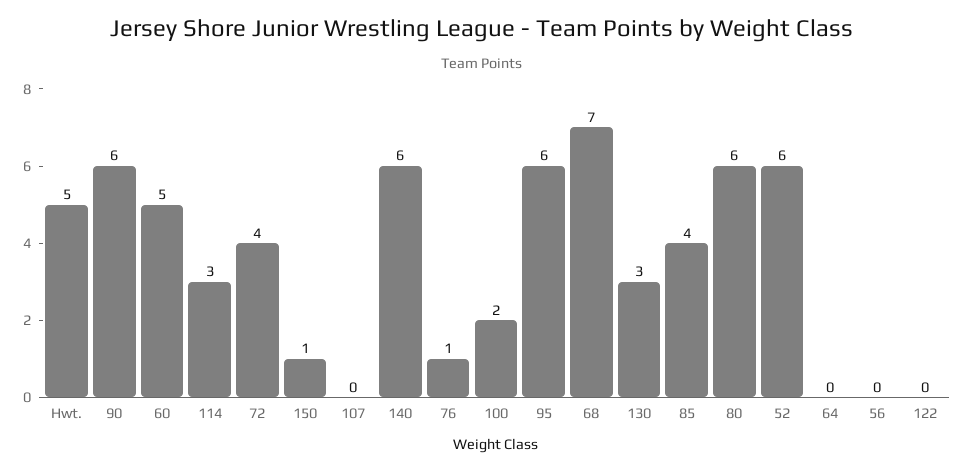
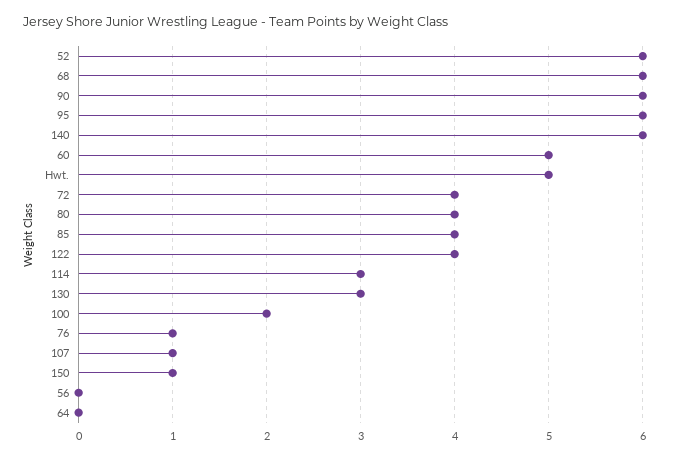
107: 0 -> 1
68: 7 -> 6
80: 6 -> 4
122: 0 -> 4

